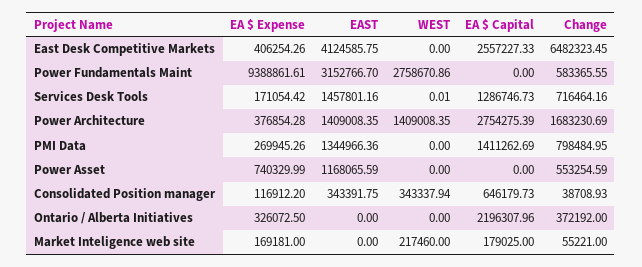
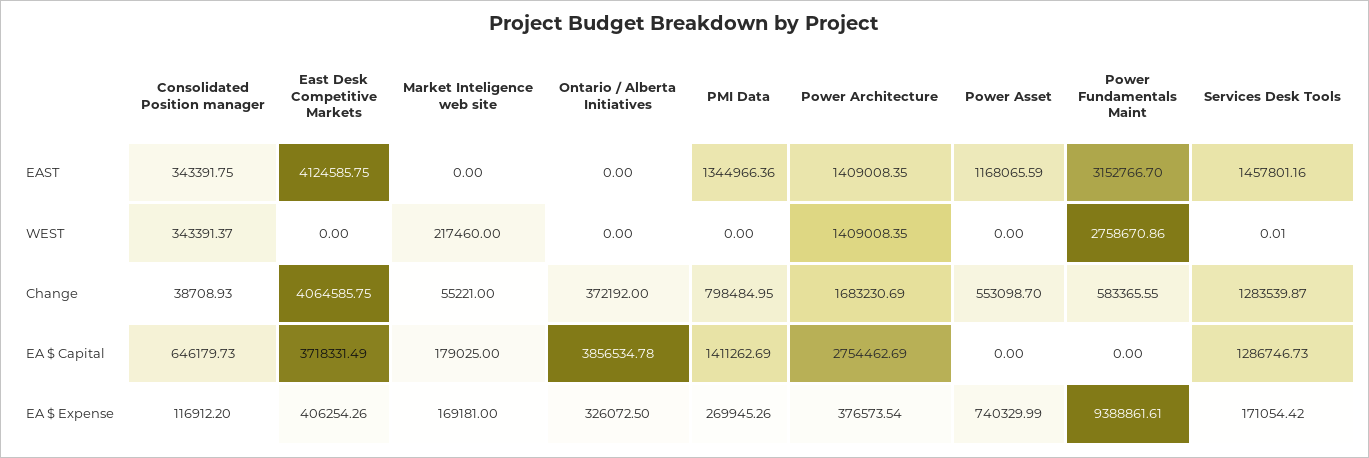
EA $ Capital, East Desk Competitive Markets: 2557227.33 -> 3718331.49
Change, East Desk Competitive Markets: 6482323.45 -> 4064585.75
Change, Services Desk Tools: 716464.16 -> 1283539.87
EA $ Expense, Power Architecture: 376854.28 -> 376573.54
EA $ Capital, Power Architecture: 2754275.39 -> 2754462.69
Change, Power Asset: 553254.59 -> 553098.7
WEST, Consolidated Position manager: 343337.94 -> 343391.37
EA $ Capital, Ontario / Alberta Initiatives: 2196307.96 -> 3856534.78

